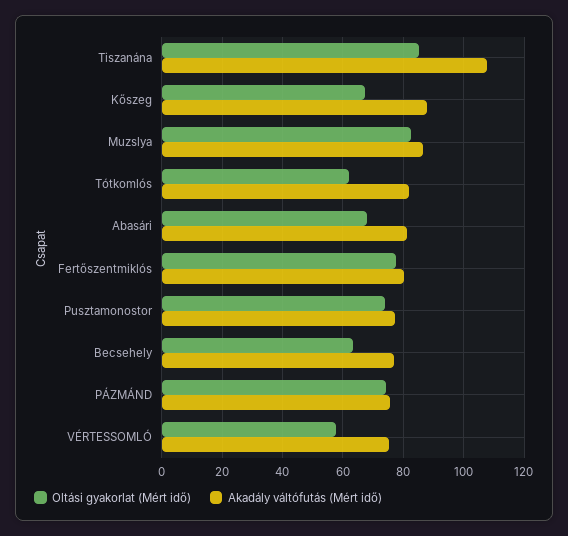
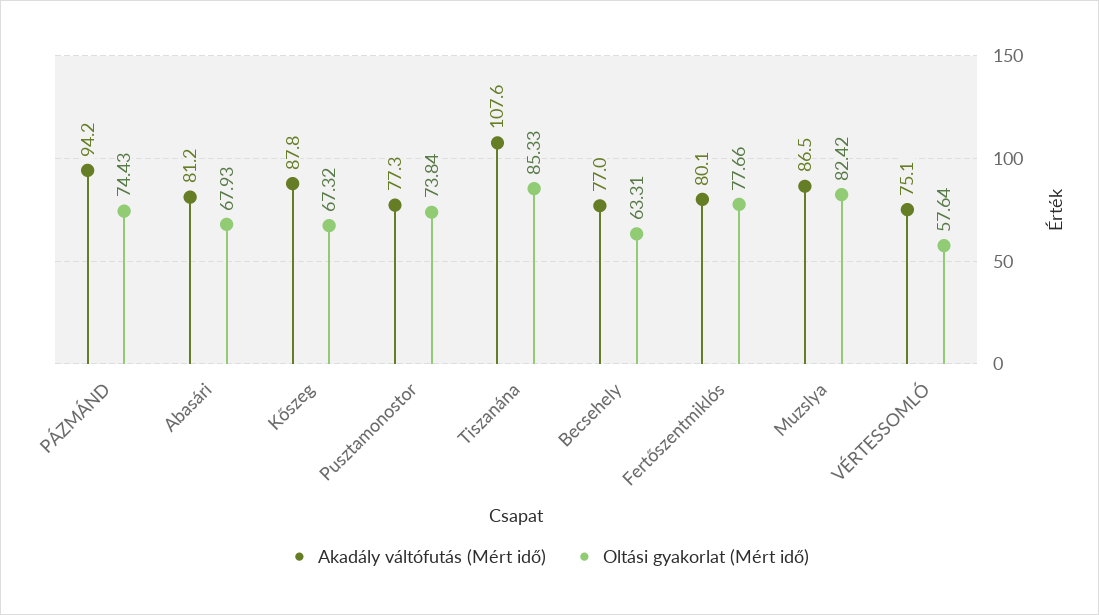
Oltási gyakorlat (Mért idő), Tótkomlós: 62 -> none
Akadály váltófutás (Mért idő), Tótkomlós: 82 -> none
Akadály váltófutás (Mért idő), PÁZMÁND: 76 -> 94.2

